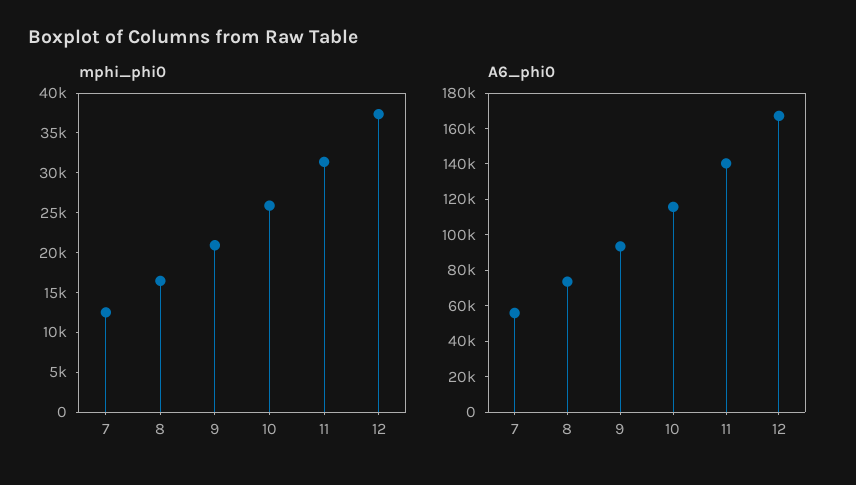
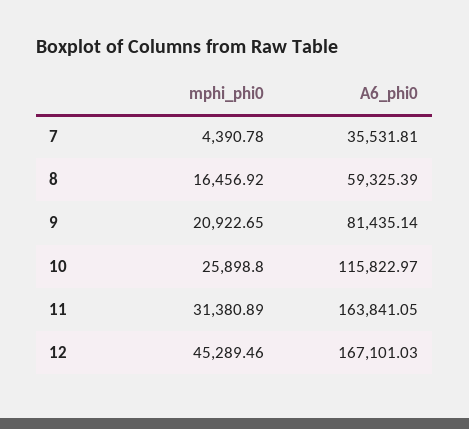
mphi_phi0, 7: 12500 -> 4390.78
mphi_phi0, 12: 37500 -> 45289.46
A6_phi0, 7: 55000 -> 35531.81
A6_phi0, 8: 75000 -> 59325.39
A6_phi0, 9: 95000 -> 81435.14
A6_phi0, 11: 140000 -> 163841.05

